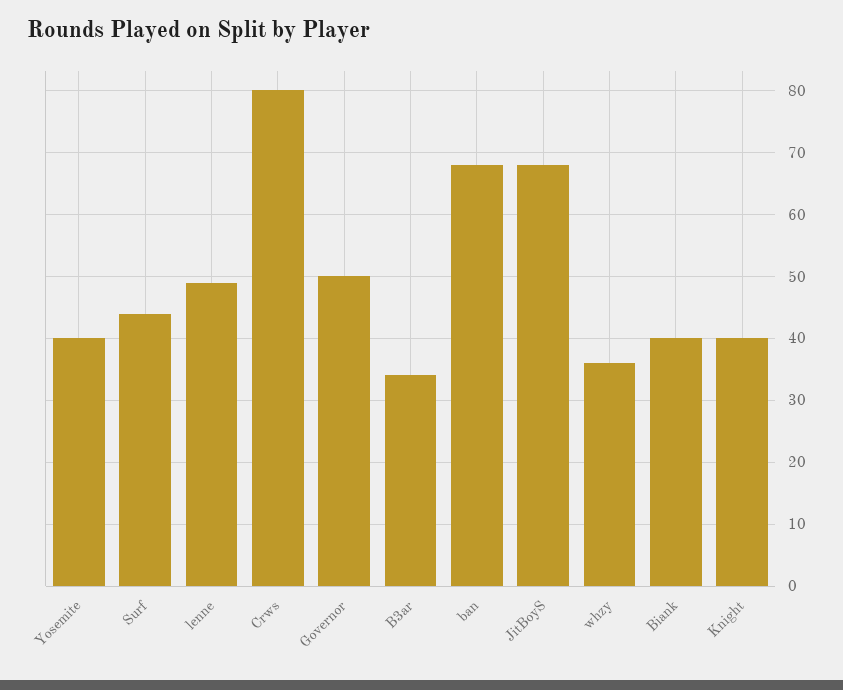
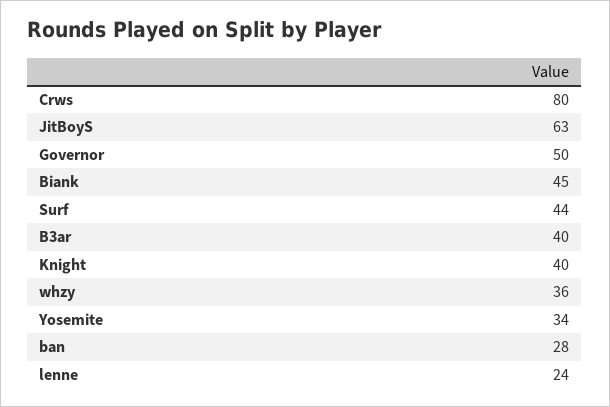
Yosemite: 40 -> 34
lenne: 49 -> 24
B3ar: 34 -> 40
ban: 68 -> 28
JitBoyS: 68 -> 63
Biank: 40 -> 45

